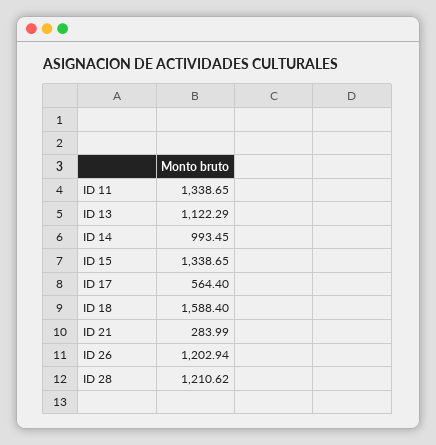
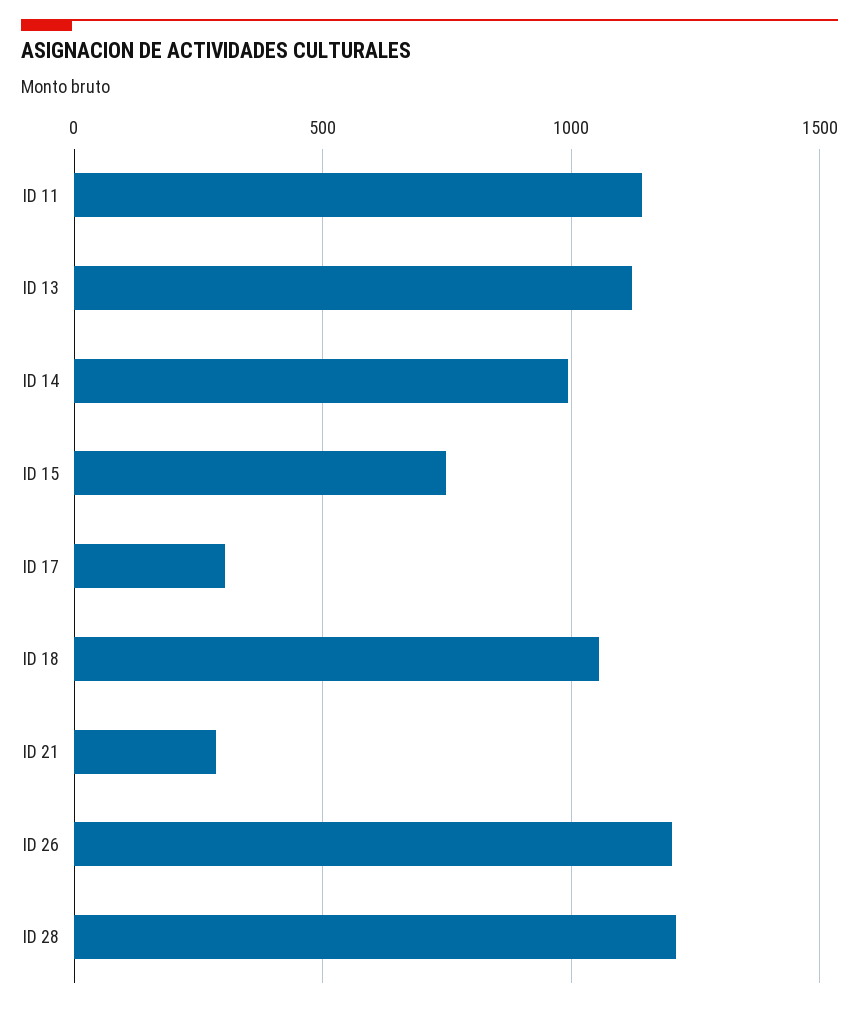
ID 11: 1338.65 -> 1150
ID 15: 1338.65 -> 750
ID 17: 564.4 -> 300
ID 18: 1588.4 -> 1050

